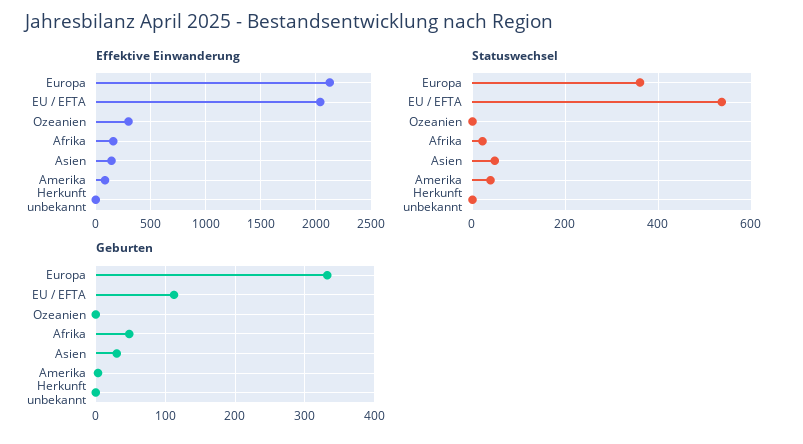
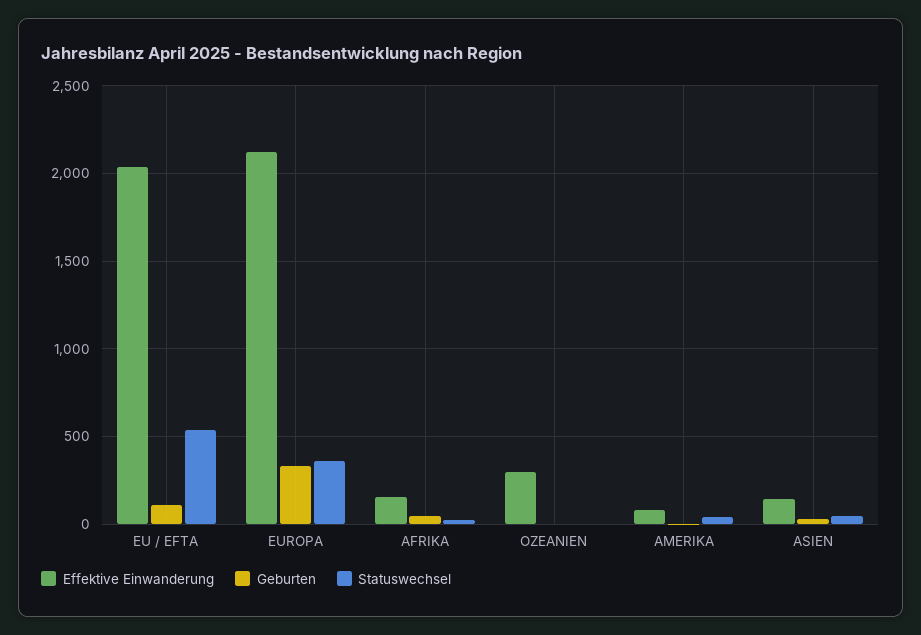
Effektive Einwanderung, Herkunft unbekannt: 0 -> none
Statuswechsel, Herkunft unbekannt: 0 -> none
Geburten, Herkunft unbekannt: 0 -> none

